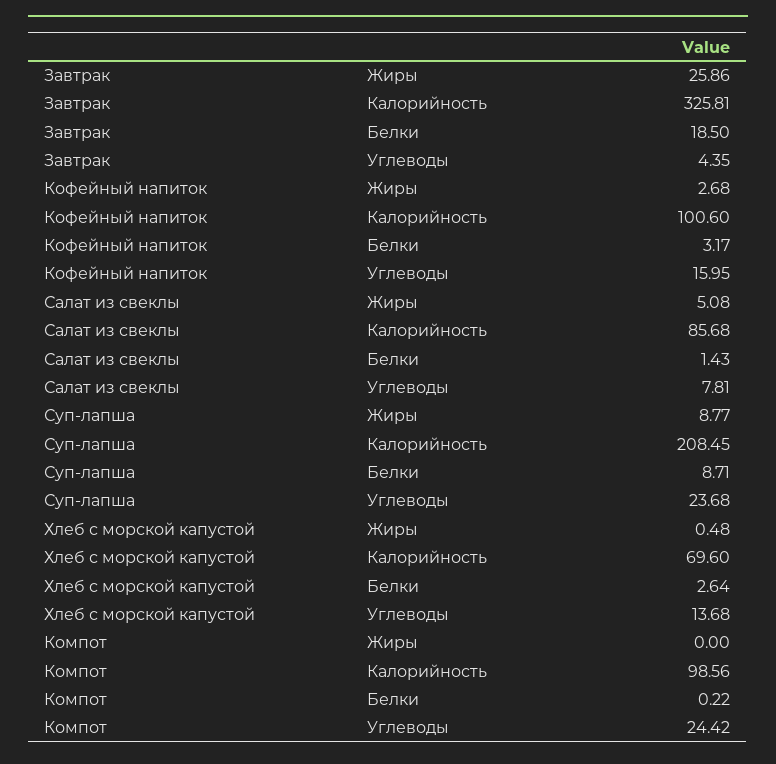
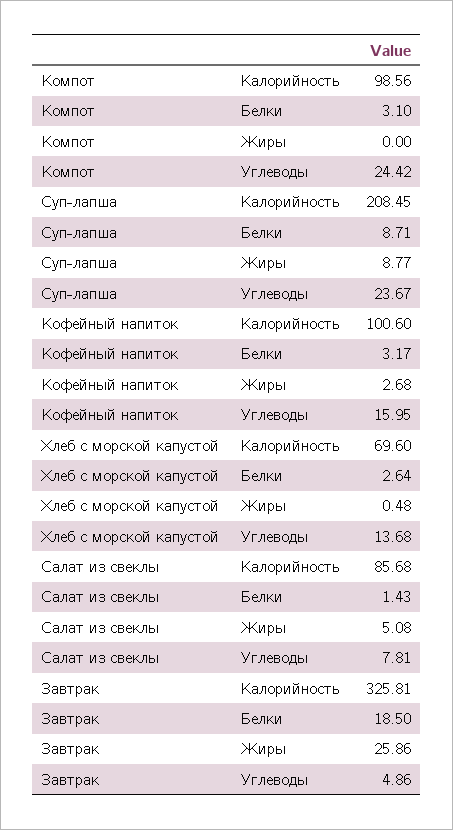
Завтрак, Углеводы: 4.35 -> 4.86
Суп-лапша, Углеводы: 23.68 -> 23.67
Компот, Белки: 0.22 -> 3.1

